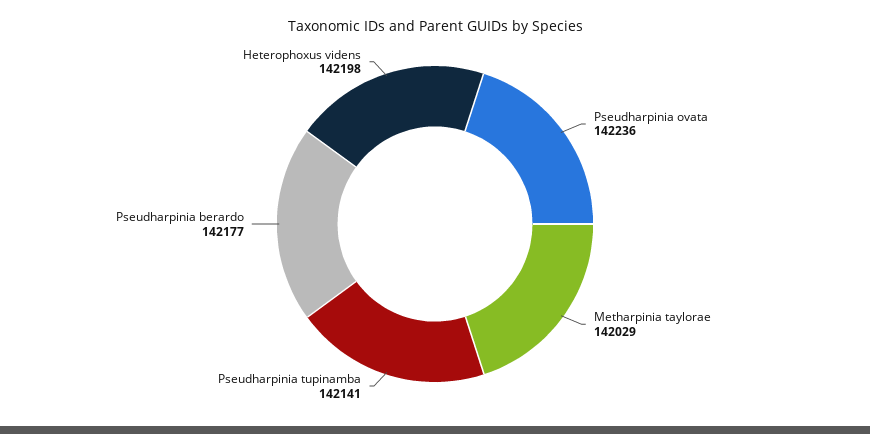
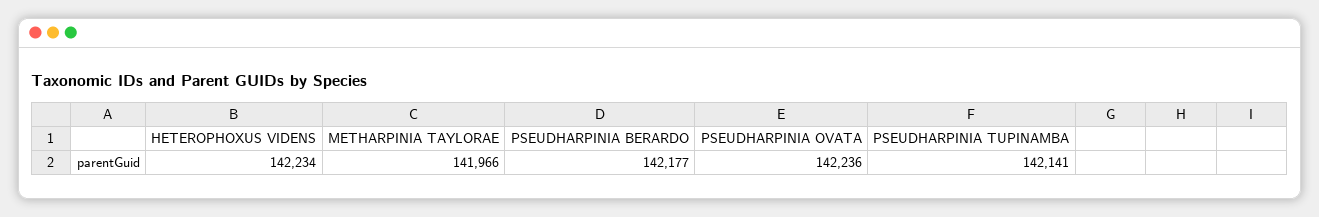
Metharpinia taylorae: 142029 -> 141966
Heterophoxus videns: 142198 -> 142234

